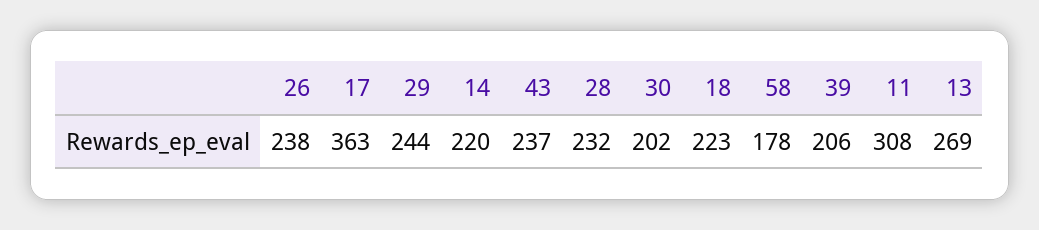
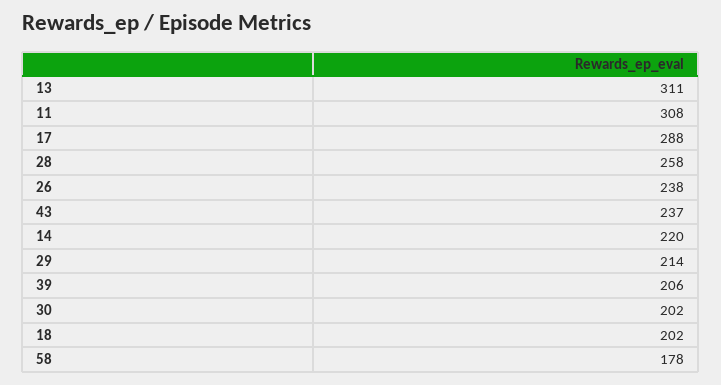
17: 363 -> 288
29: 244 -> 214
28: 232 -> 258
18: 223 -> 202
13: 269 -> 311

